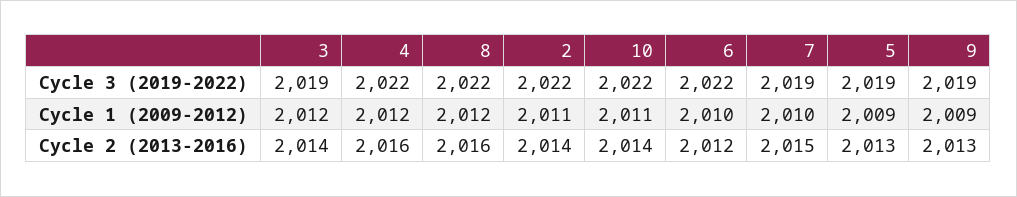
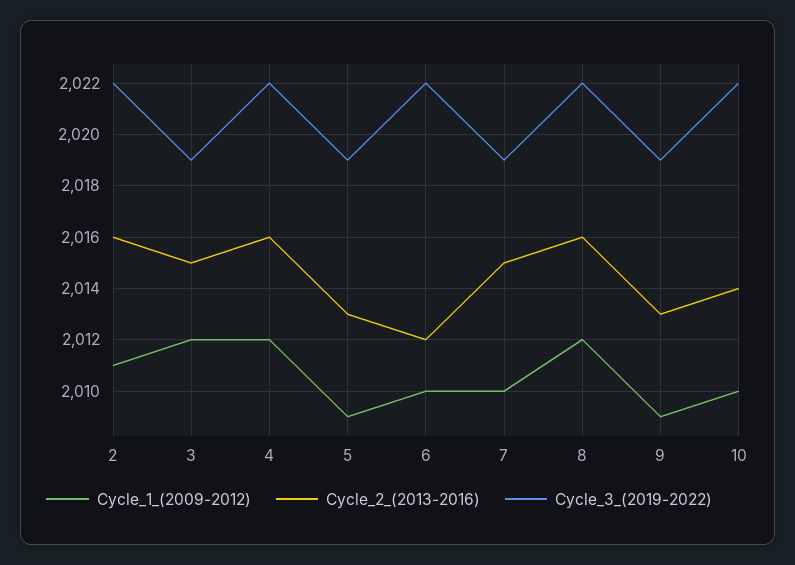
Cycle 1 (2009-2012), 10: 2011 -> 2010
Cycle 2 (2013-2016), 3: 2014 -> 2015
Cycle 2 (2013-2016), 2: 2014 -> 2016

